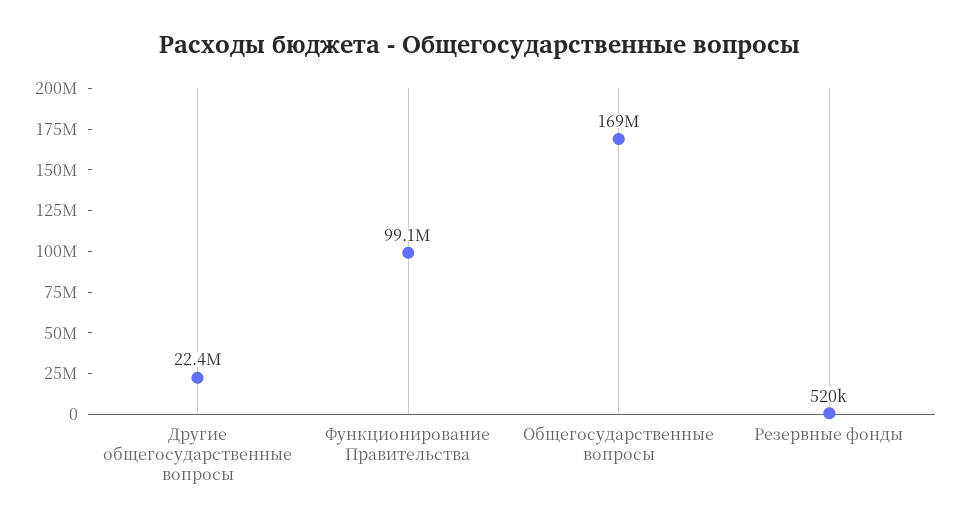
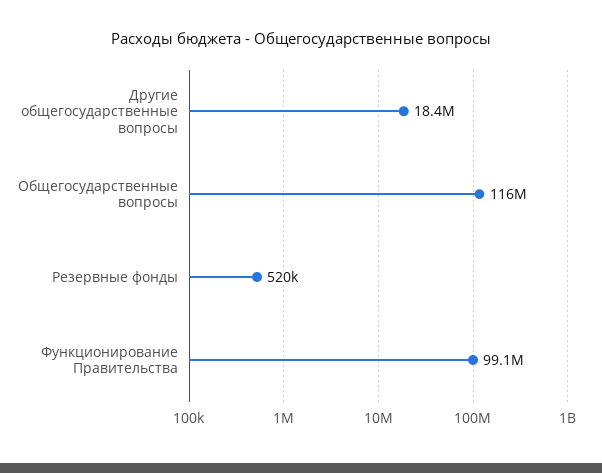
Другие общегосударственные вопросы: 22400000 -> 18400000
Общегосударственные вопросы: 169000000 -> 116000000

